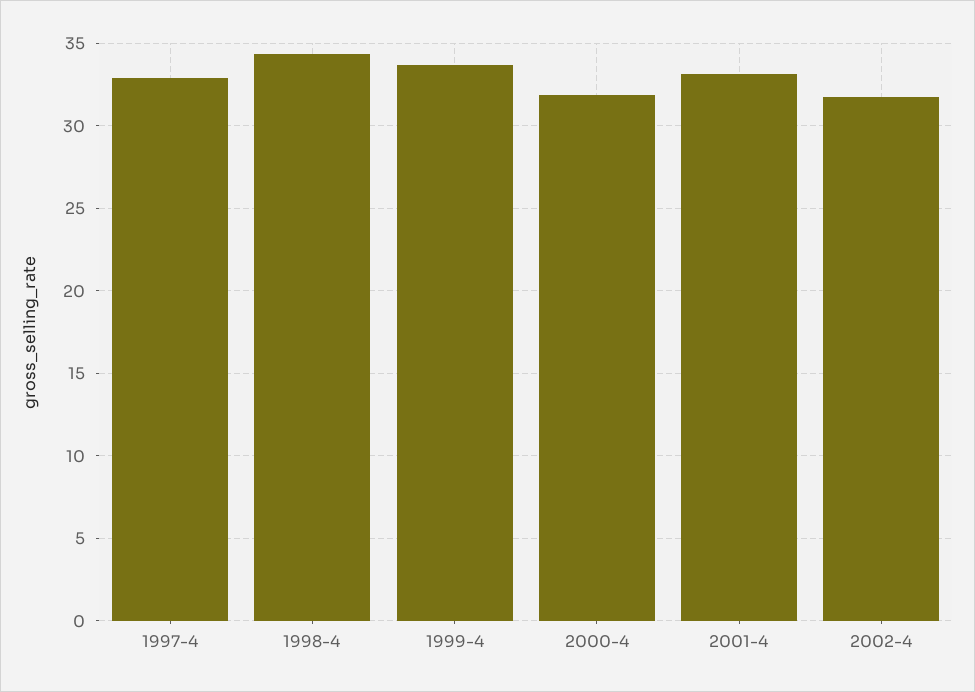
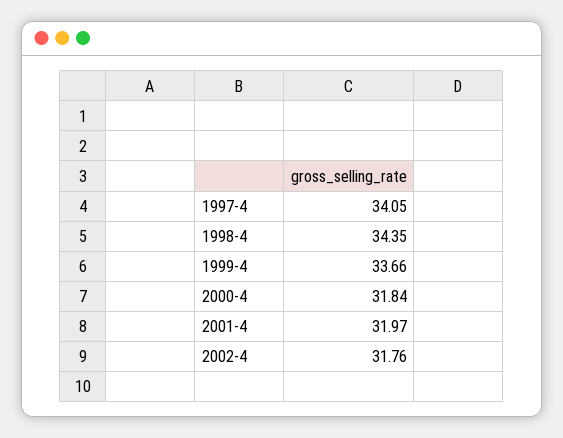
1997-4: 33 -> 34.05
2001-4: 33 -> 31.97

